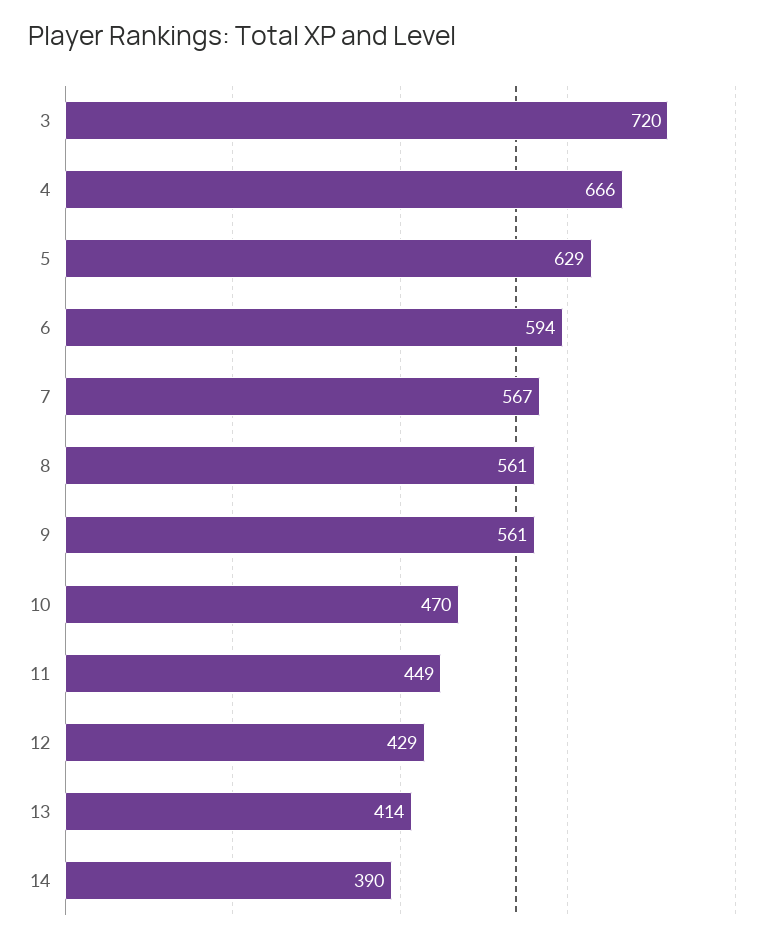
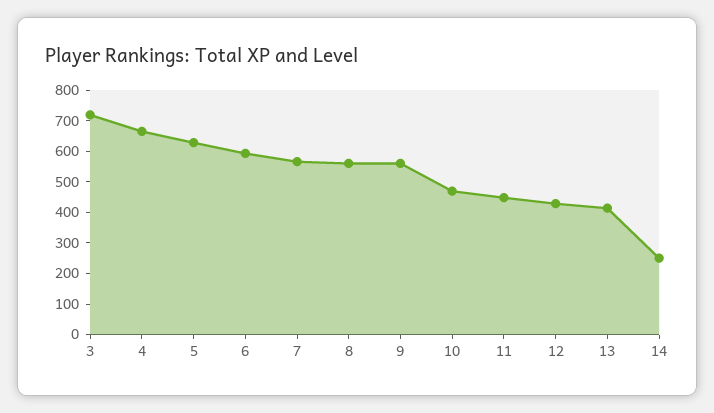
14: 390 -> 250

